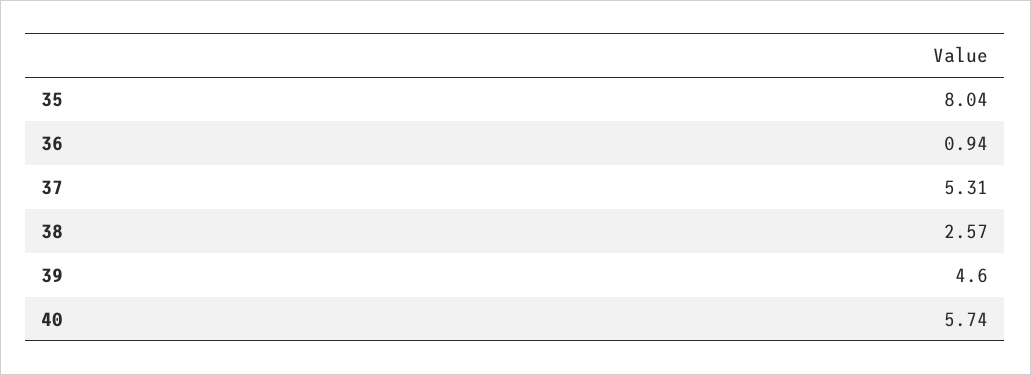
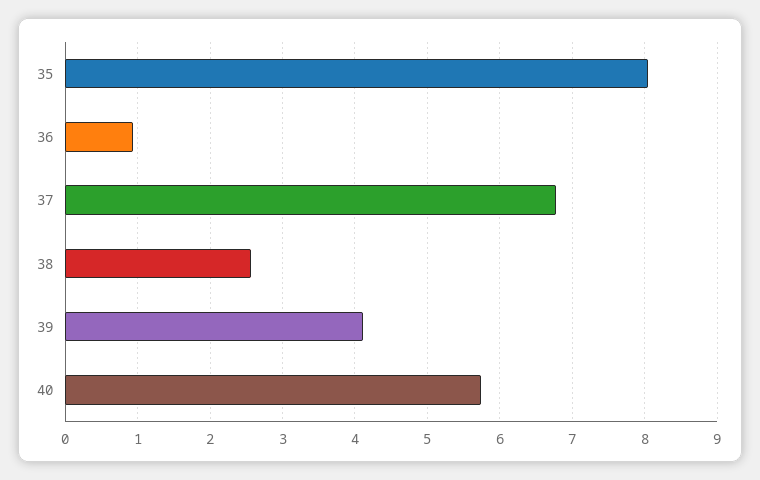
37: 5.31 -> 6.8
39: 4.6 -> 4.1

